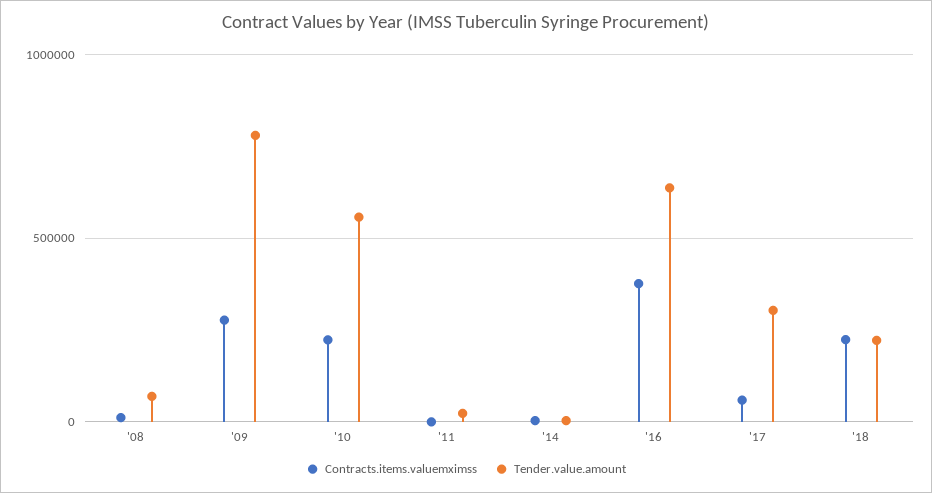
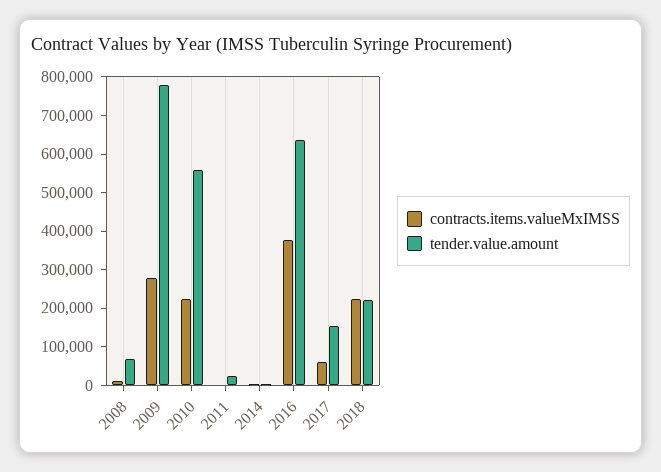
Tender.value.amount, '17: 300000 -> 150000

